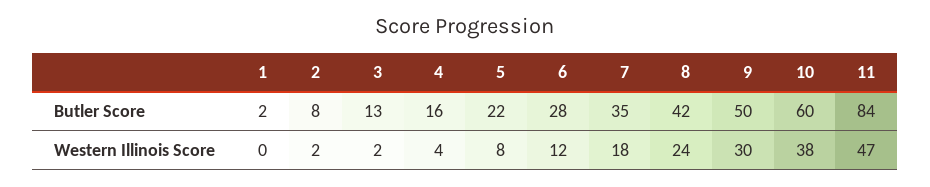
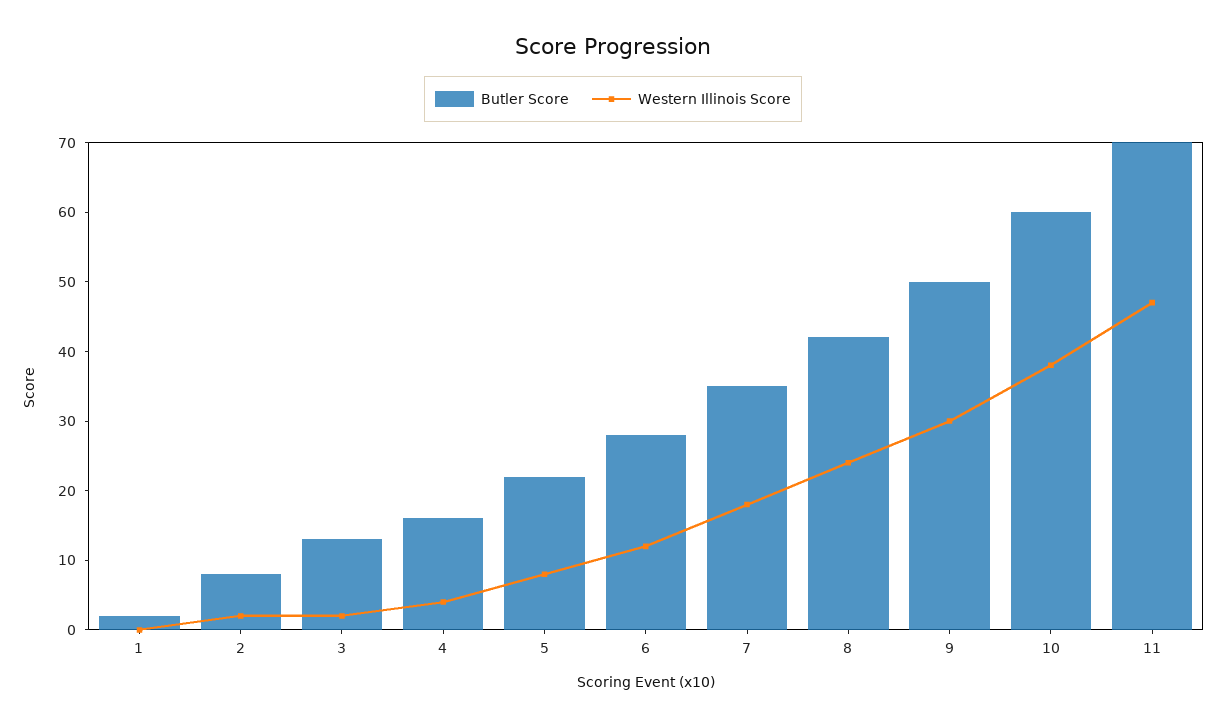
Butler Score, 11: 84 -> 70

